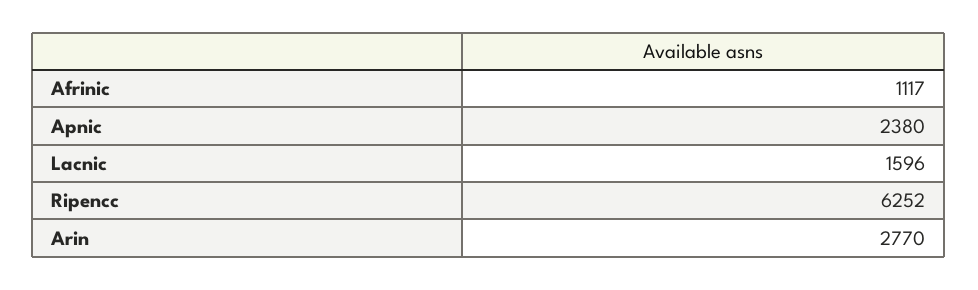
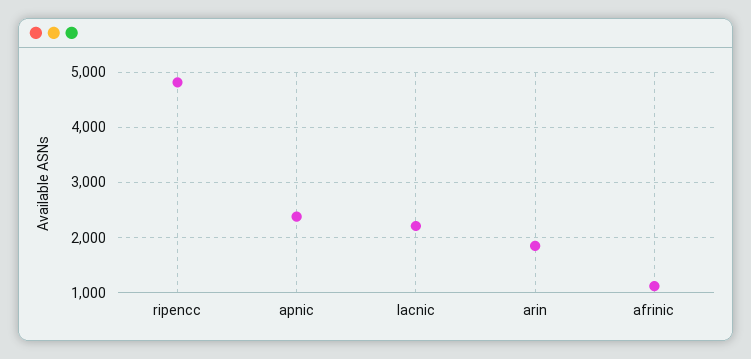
Lacnic: 1596 -> 2200
Ripencc: 6252 -> 4800
Arin: 2770 -> 1800

